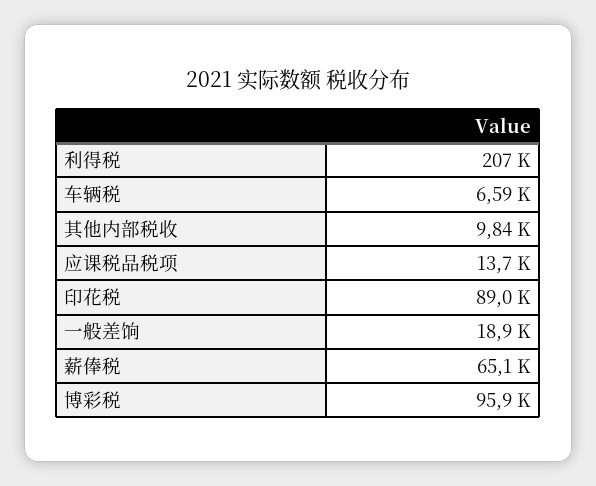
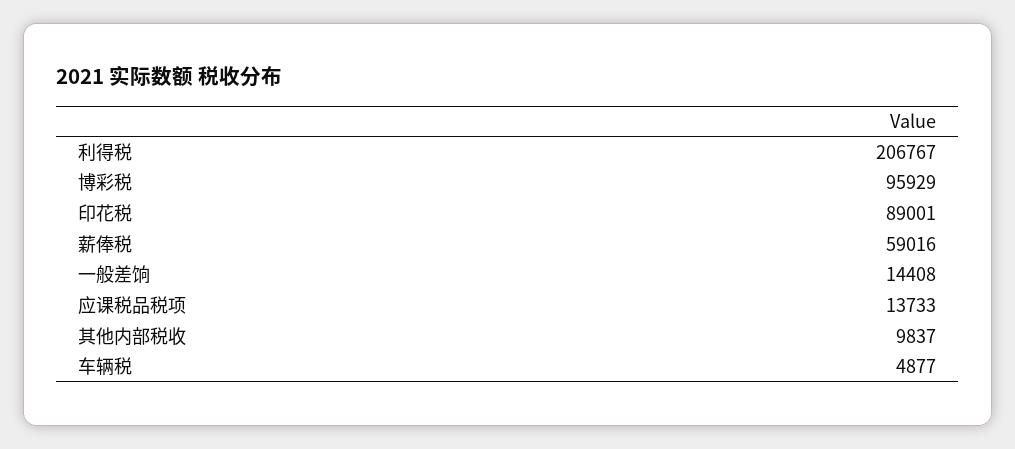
车辆税: 6590 -> 4877
一般差饷: 18900 -> 14408
薪俸税: 65100 -> 59016

